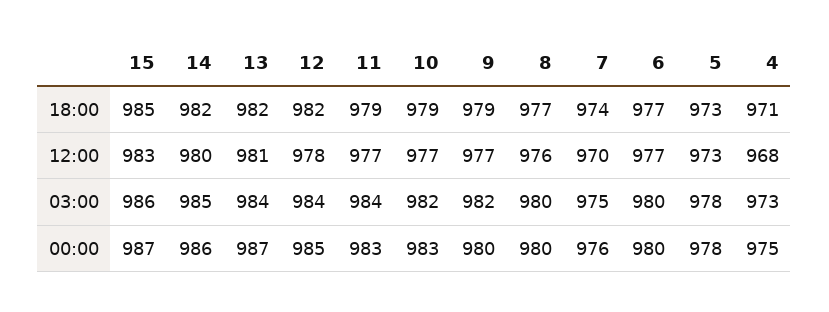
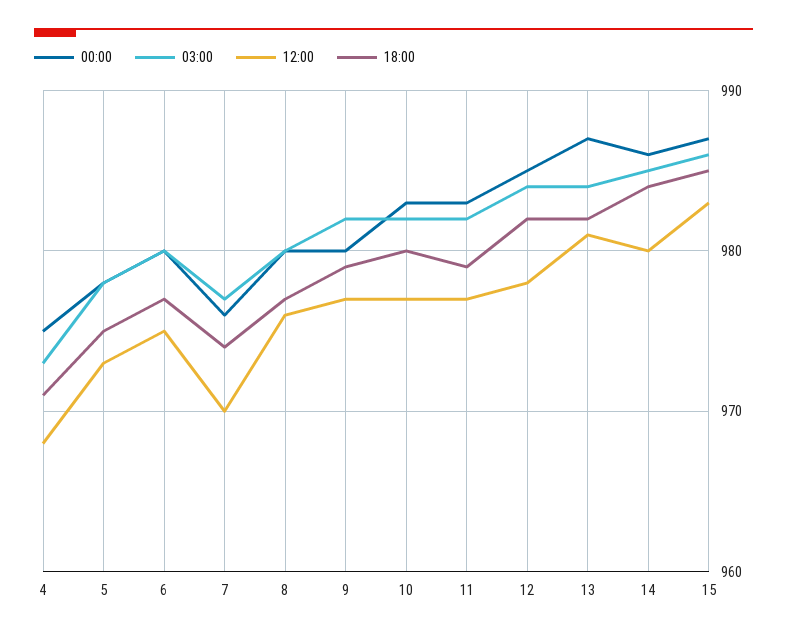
18:00, 14: 982 -> 984
18:00, 10: 979 -> 980
18:00, 5: 973 -> 975
12:00, 6: 977 -> 975
03:00, 11: 984 -> 982
03:00, 7: 975 -> 977

